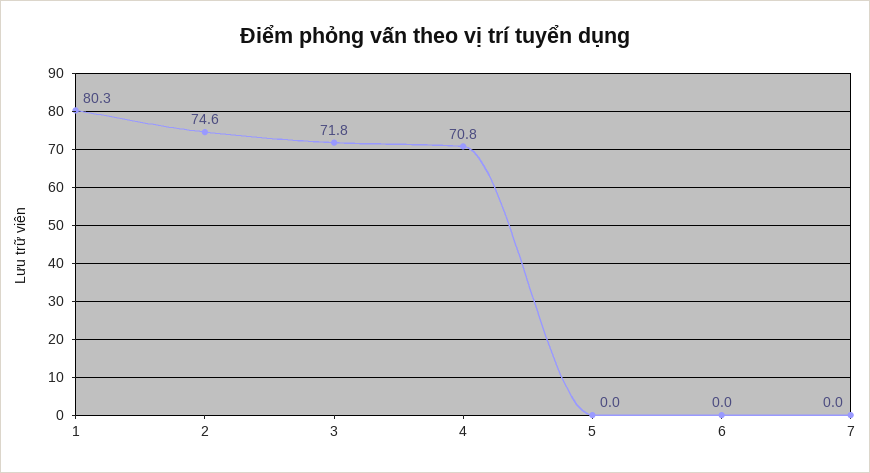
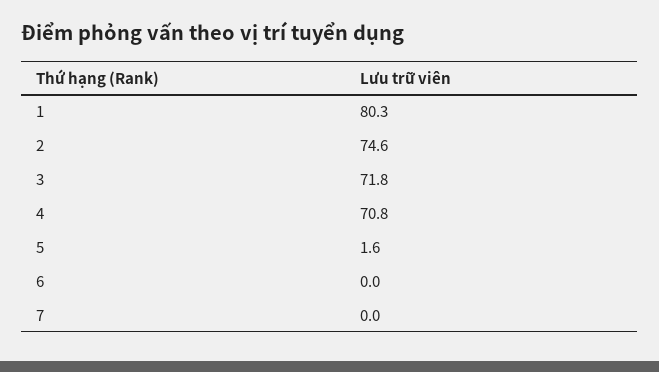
5: 0 -> 1.6

